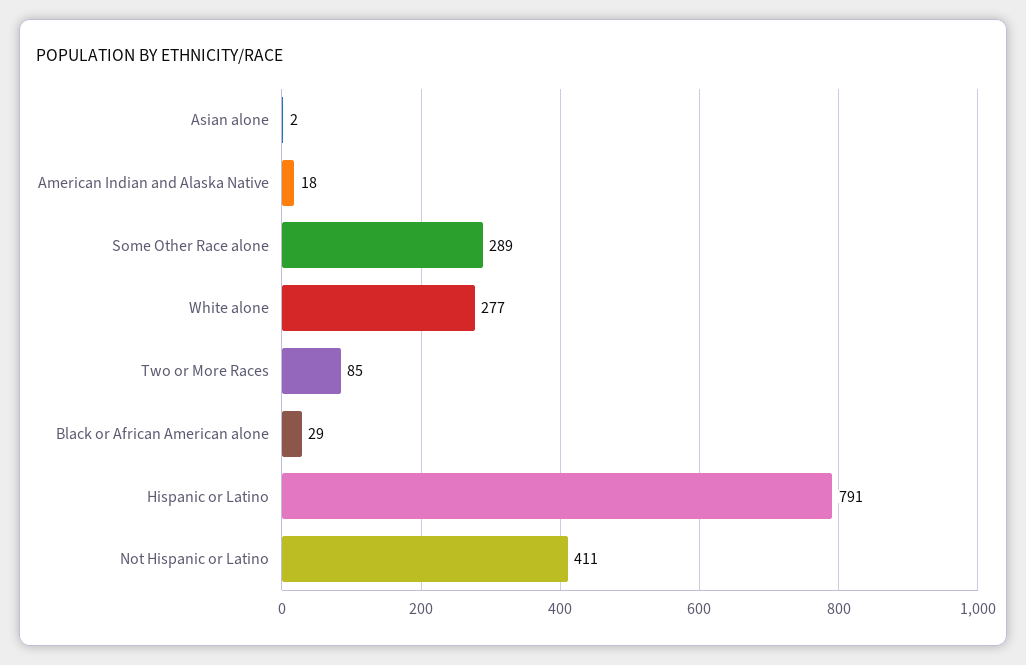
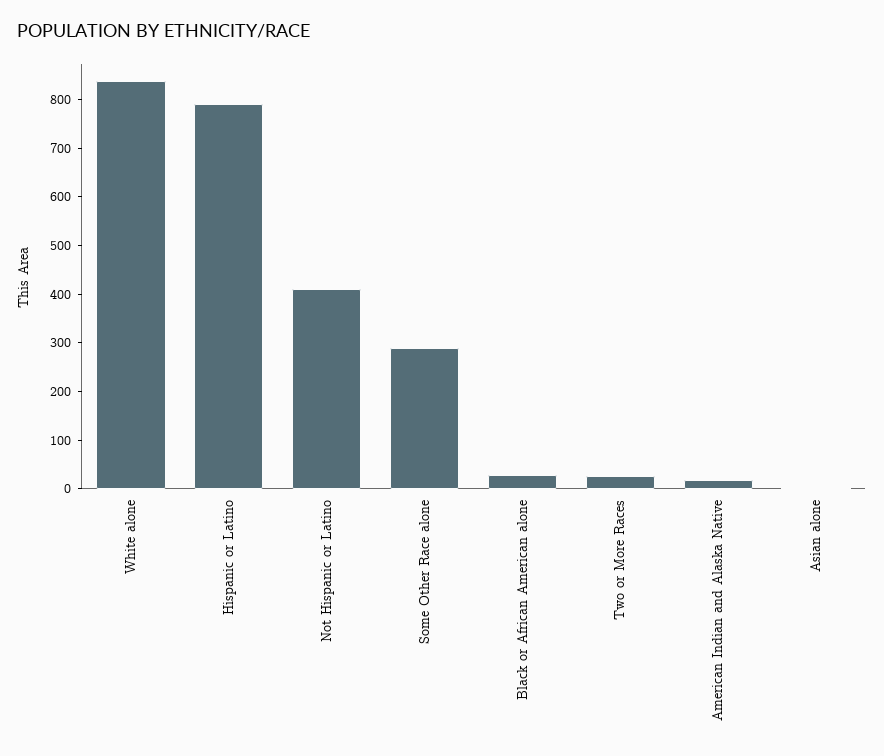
White alone: 277 -> 840
Two or More Races: 85 -> 20

